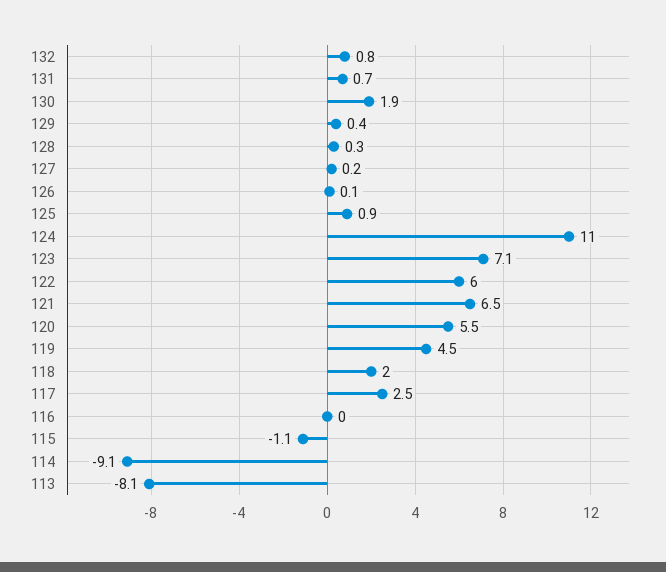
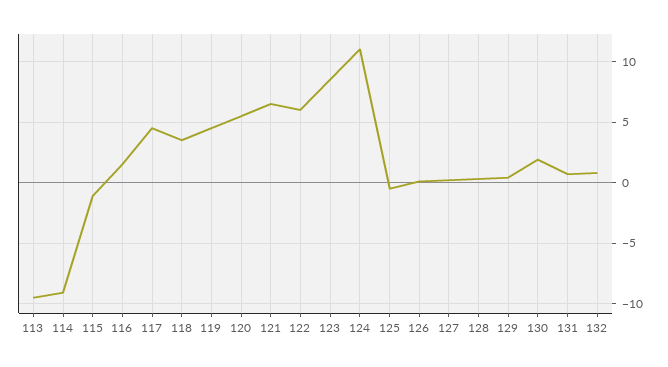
125: 0.9 -> -0.5
123: 7.1 -> 8.5
118: 2 -> 3.5
117: 2.5 -> 4.5
116: 0 -> 1.5
113: -8.1 -> -9.5

